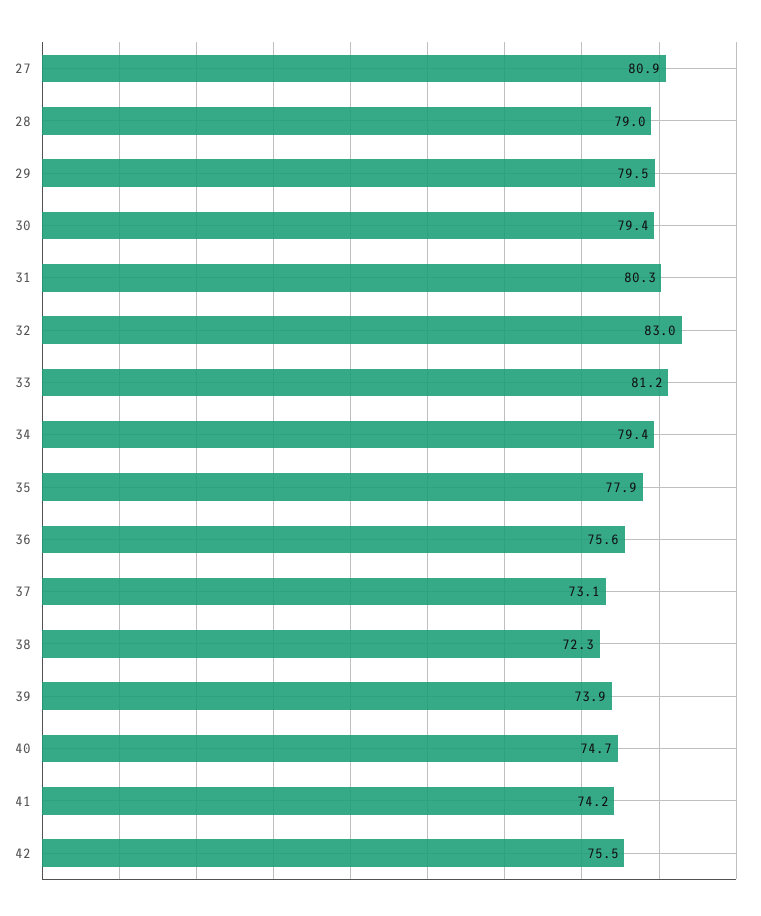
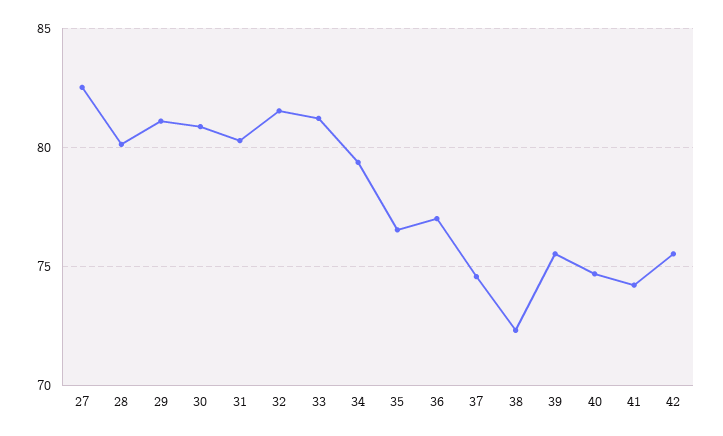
27: 80.9 -> 82.5
28: 79 -> 80
29: 79.5 -> 81
30: 79.4 -> 81
32: 83 -> 81.5
35: 77.9 -> 76.5
36: 75.6 -> 77
37: 73.1 -> 74.5
39: 73.9 -> 75.5

